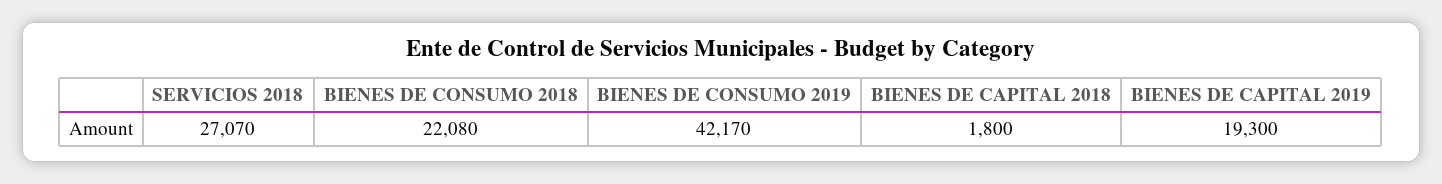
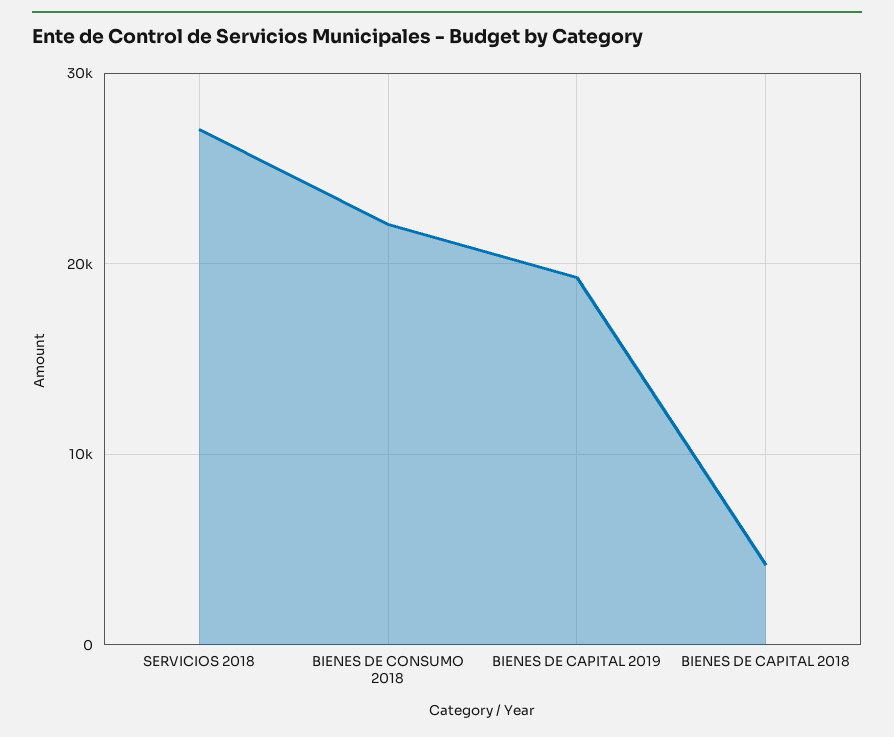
BIENES DE CONSUMO 2019: 42170 -> none
BIENES DE CAPITAL 2018: 1800 -> 4000

